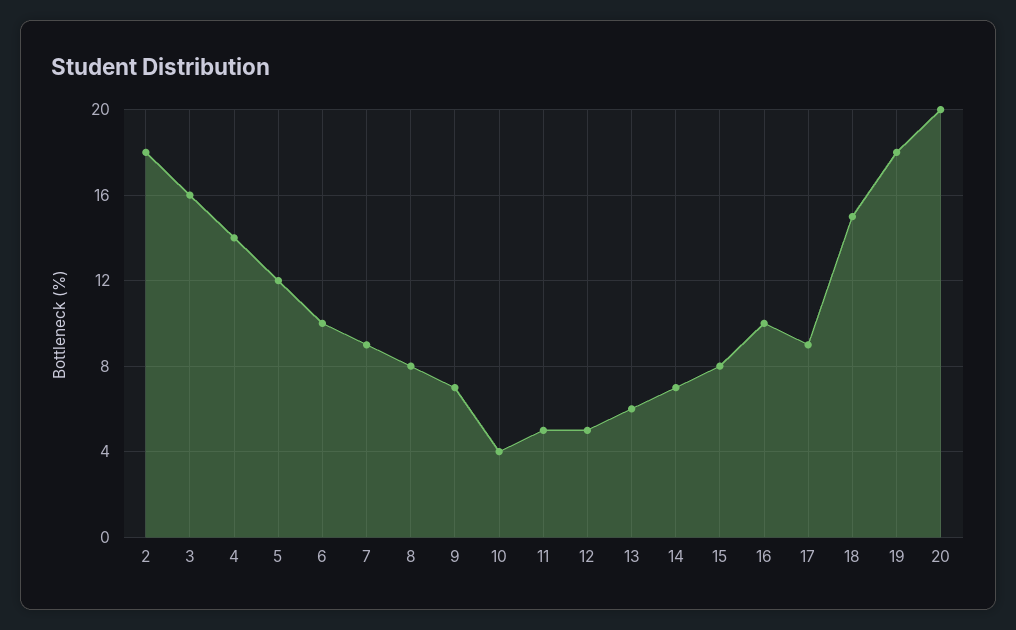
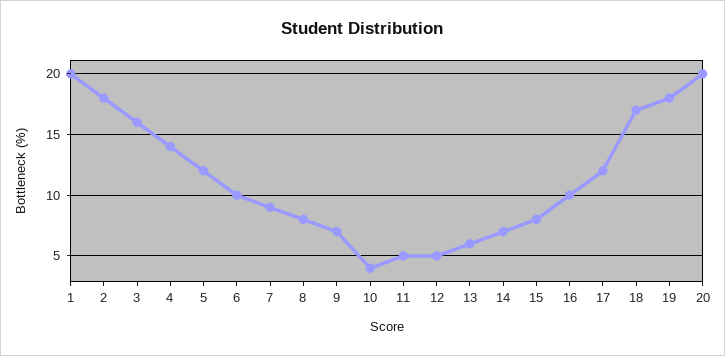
17: 9 -> 12
18: 15 -> 17
1: none -> 20

